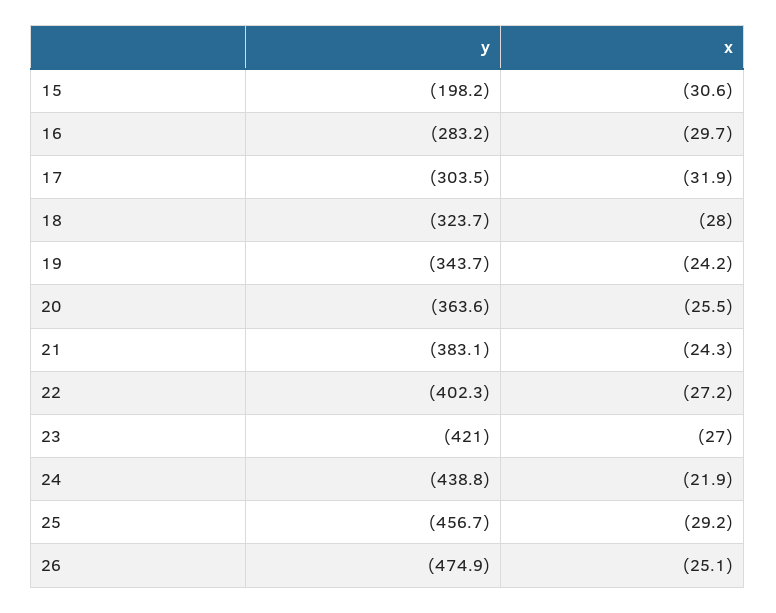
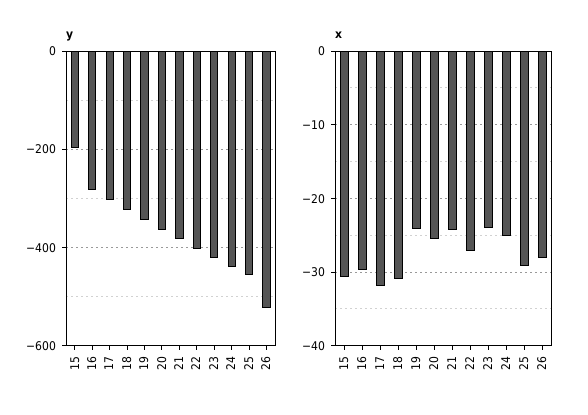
x, 18: -28 -> -31
x, 23: -27 -> -24
x, 24: -21.9 -> -25
y, 26: -474.9 -> -520
x, 26: -25.1 -> -28

